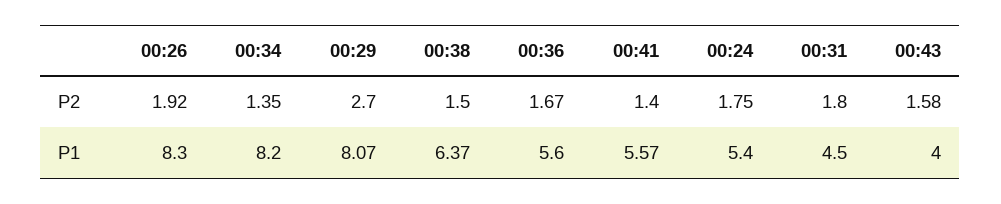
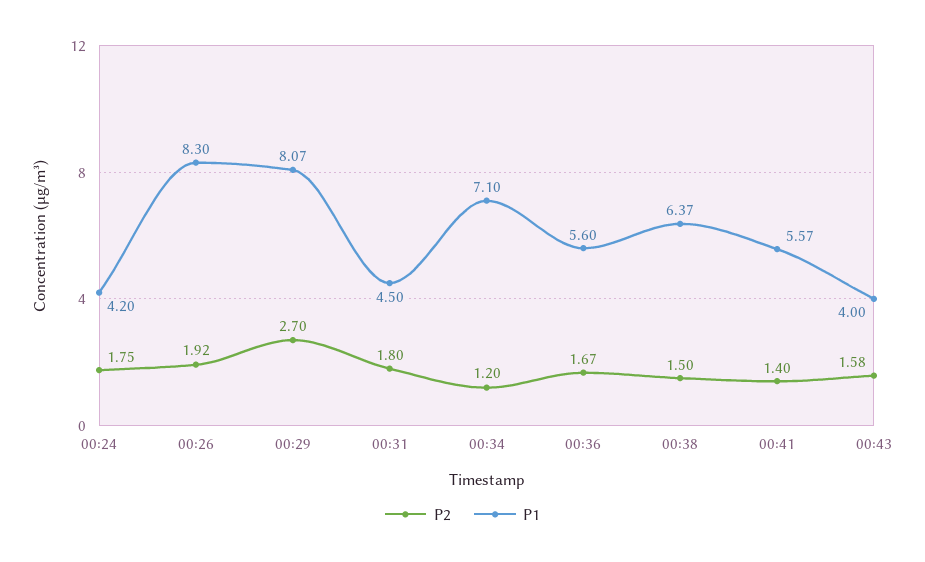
P2, 00:34: 1.35 -> 1.2
P1, 00:34: 8.2 -> 7.1
P1, 00:24: 5.4 -> 4.2

